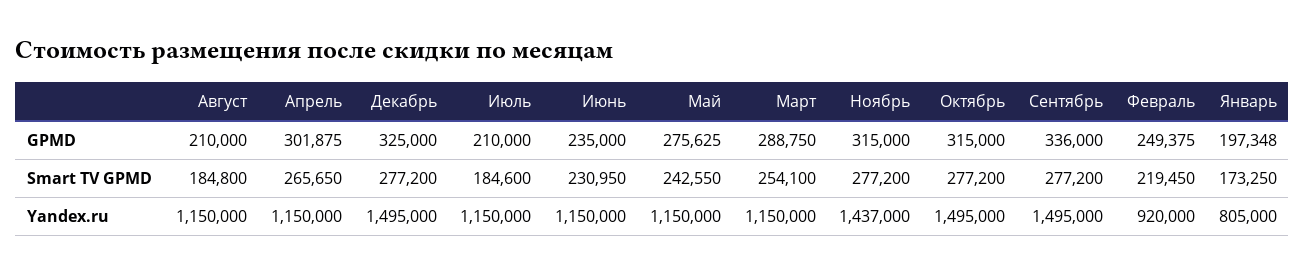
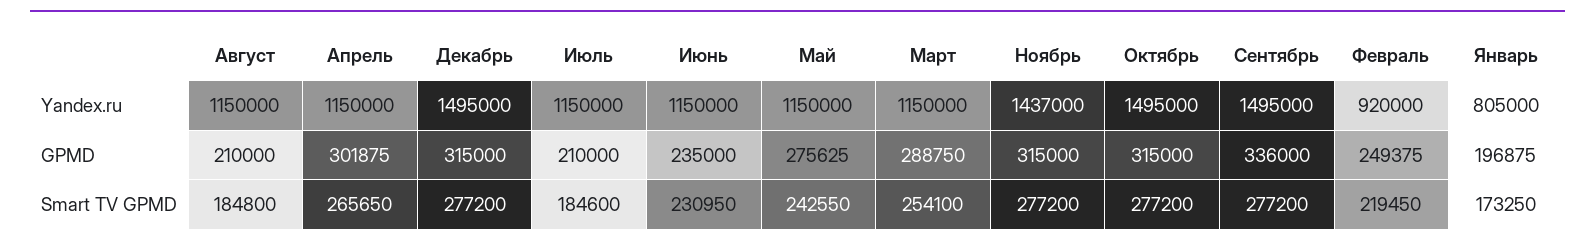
Декабрь, GPMD: 325000 -> 315000
Январь, GPMD: 197348 -> 196875

